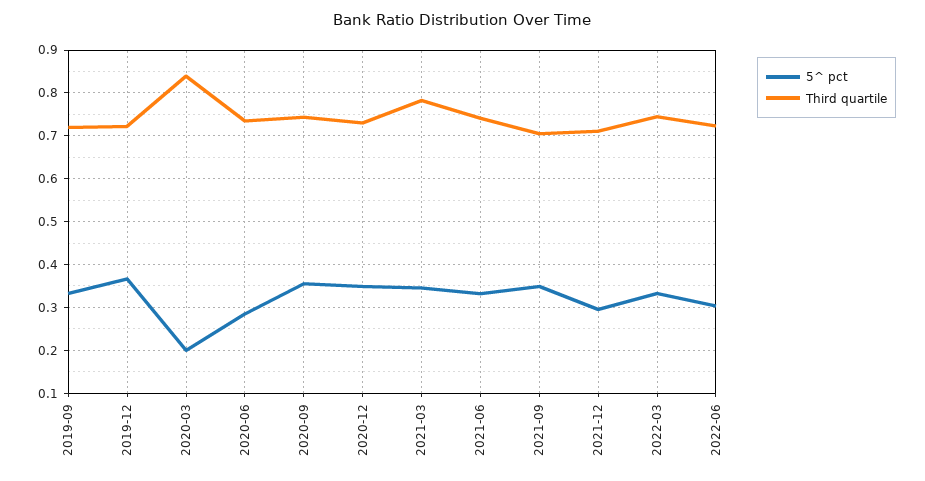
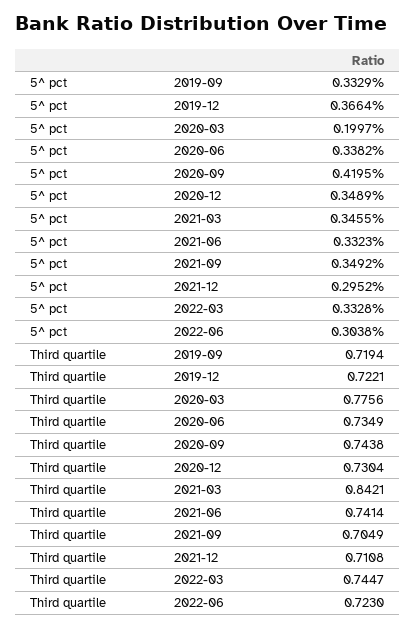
Third quartile, 2020-03: 0.84 -> 0.7756
5^ pct, 2020-06: 0.28 -> 0.3382
5^ pct, 2020-09: 0.36 -> 0.4195
Third quartile, 2021-03: 0.78 -> 0.8421

